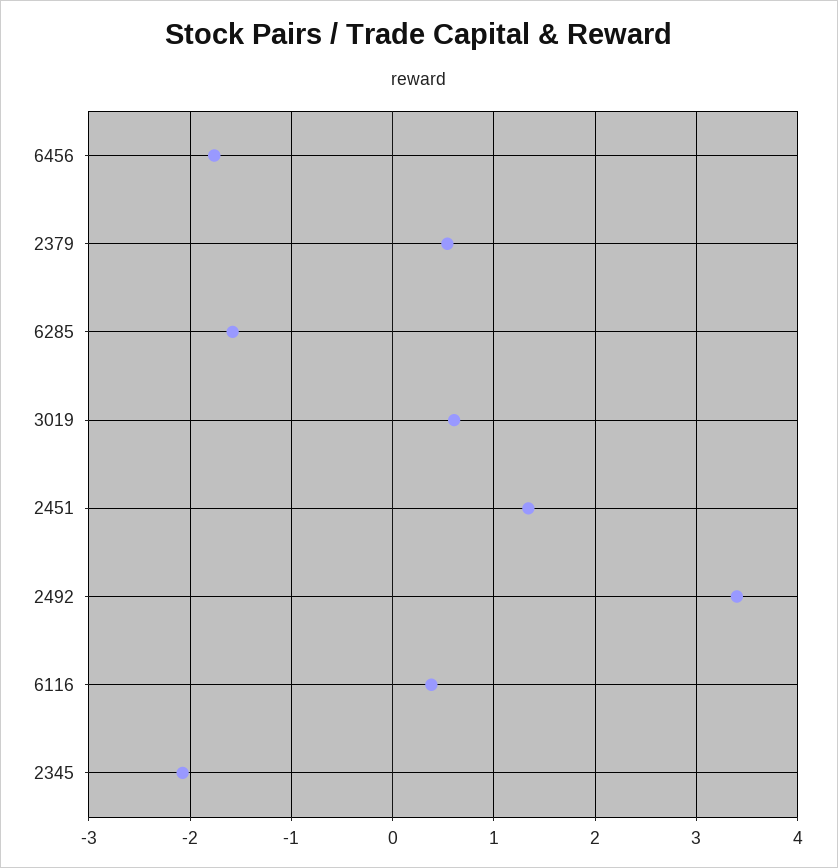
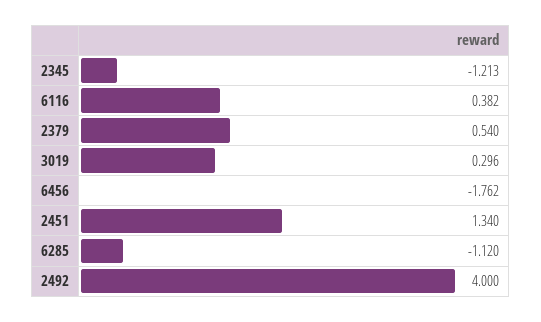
6285: -1.6 -> -1.12
3019: 0.6 -> 0.296
2492: 3.4 -> 4
2345: -2.1 -> -1.213

